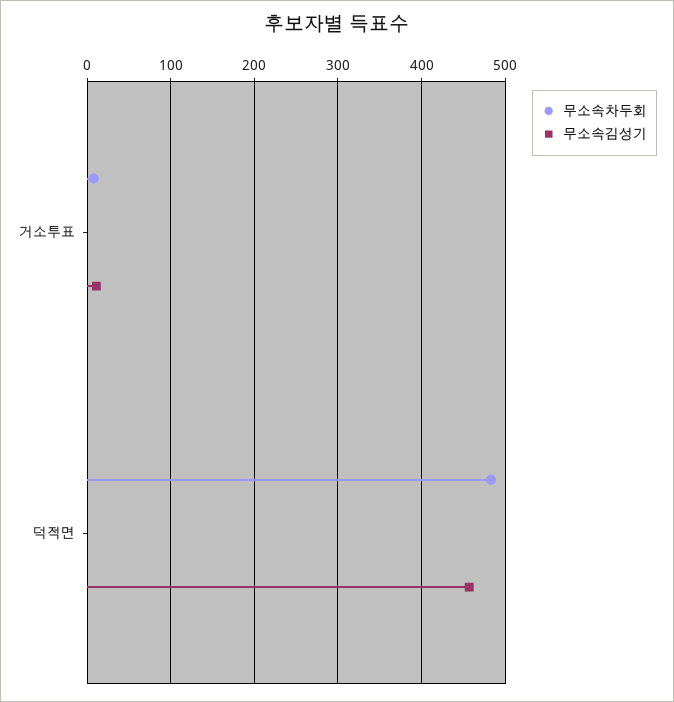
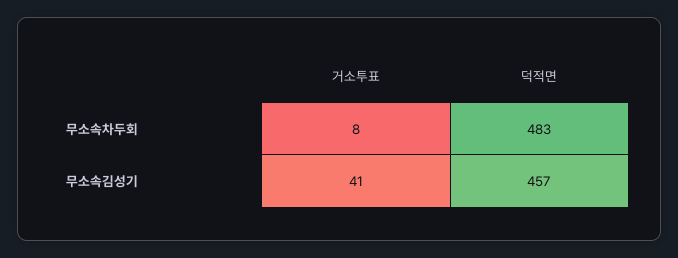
무소속김성기, 거소투표: 10 -> 41

